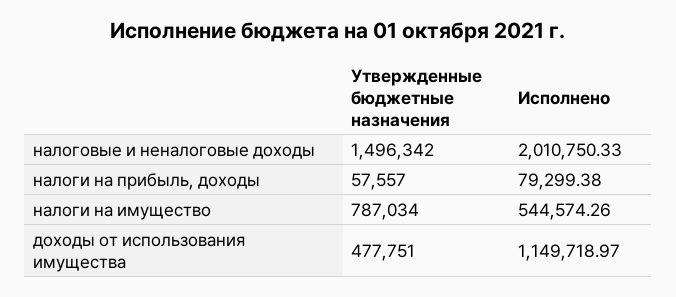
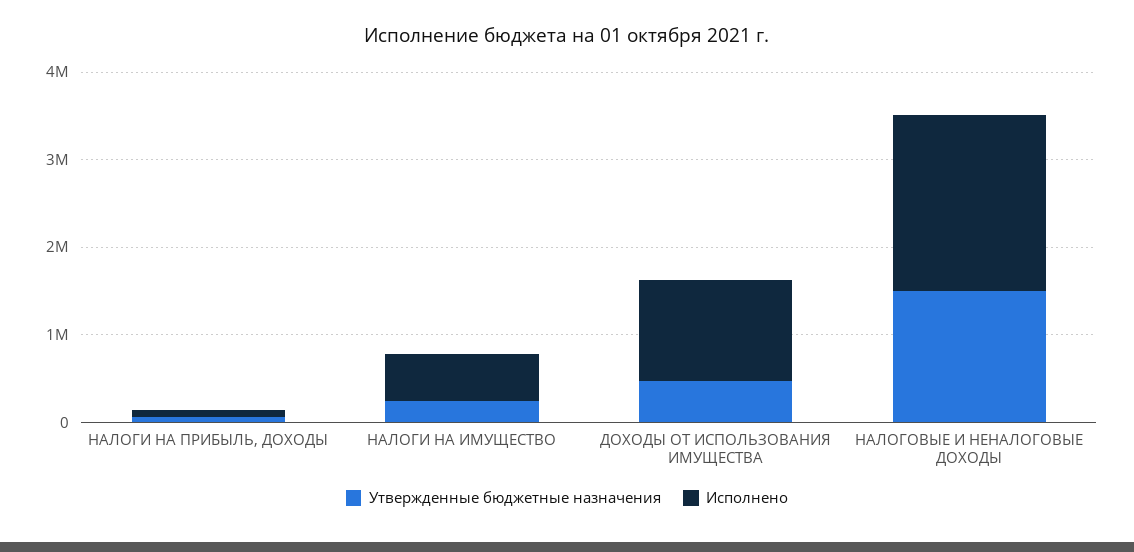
Утвержденные бюджетные назначения, налоги на имущество: 787034 -> 200000

